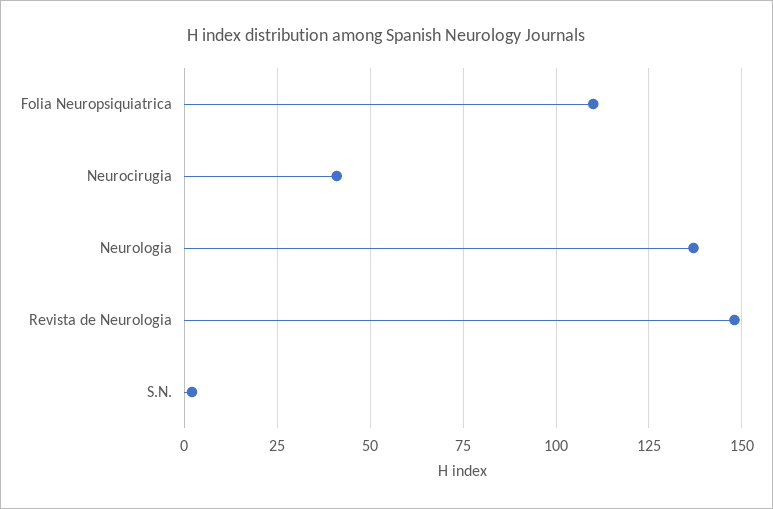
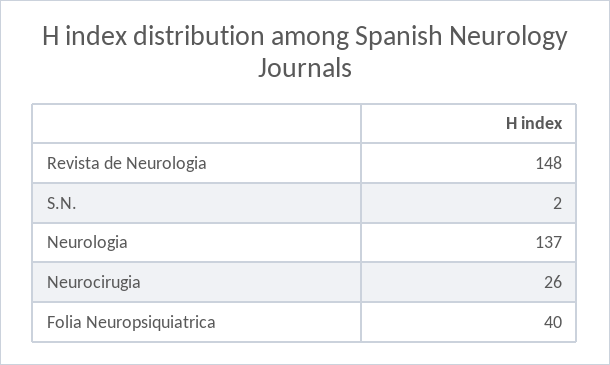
Folia Neuropsiquiatrica: 110 -> 40
Neurocirugia: 40 -> 26

